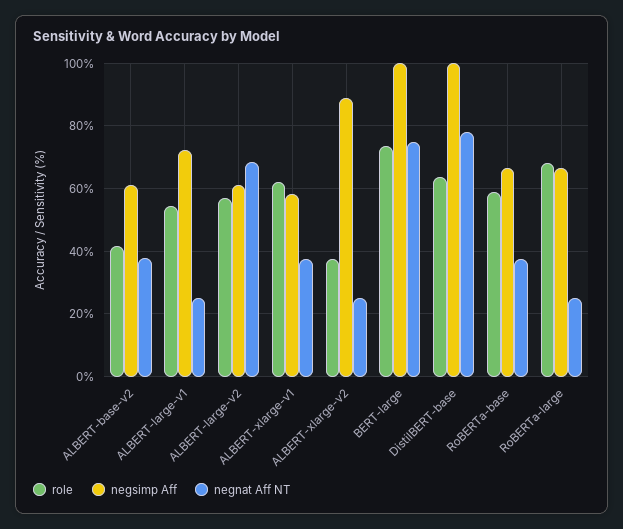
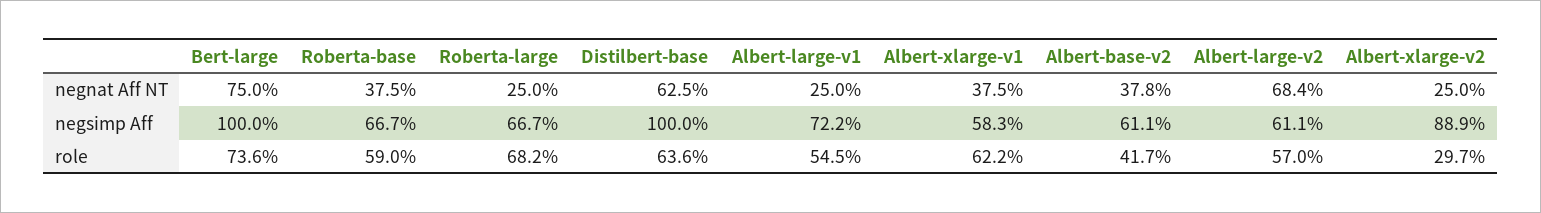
role, ALBERT-xlarge-v2: 38 -> 29.7
negnat Aff NT, DistilBERT-base: 78 -> 62.5

